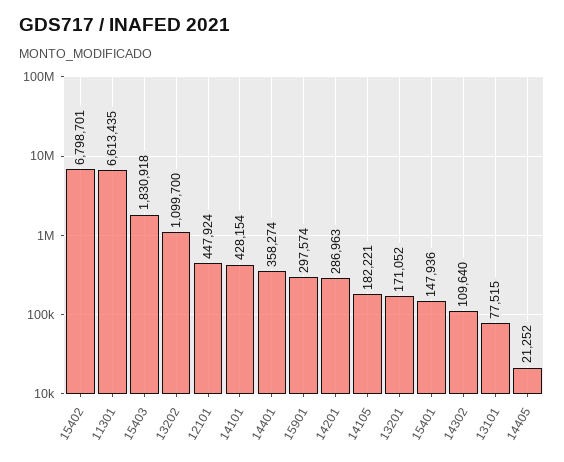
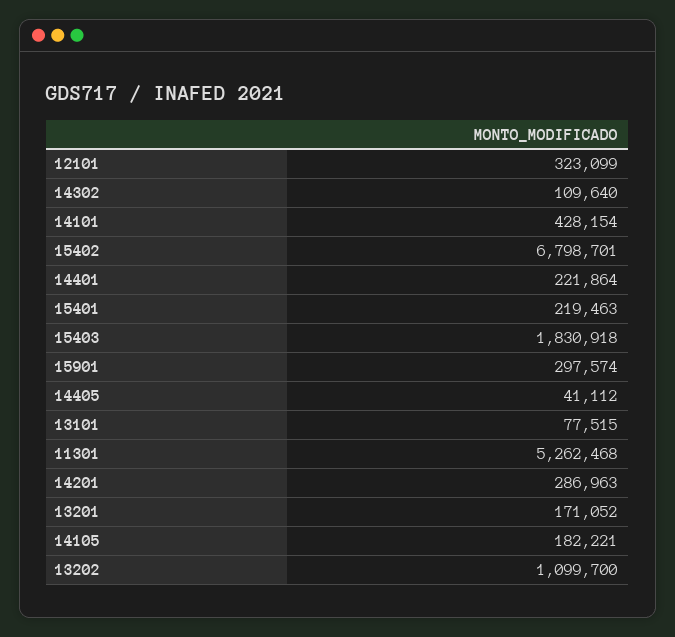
11301: 6613435 -> 5262468
12101: 447924 -> 323099
14401: 358274 -> 221864
15401: 147936 -> 219463
14405: 21252 -> 41112

